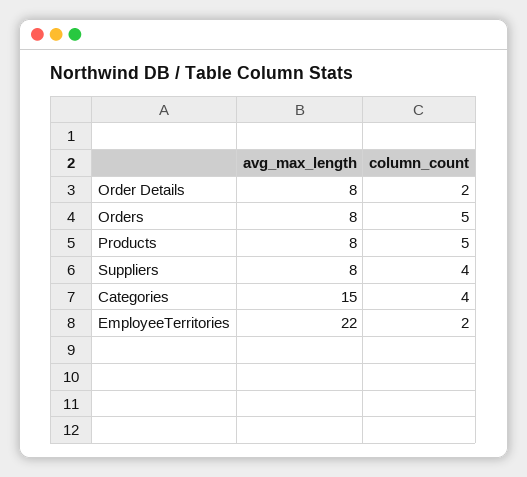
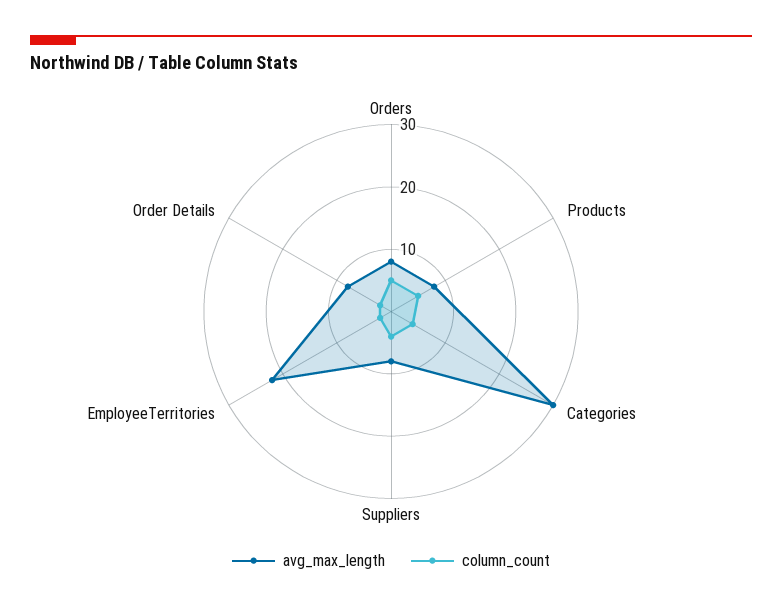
avg_max_length, Categories: 15 -> 30

